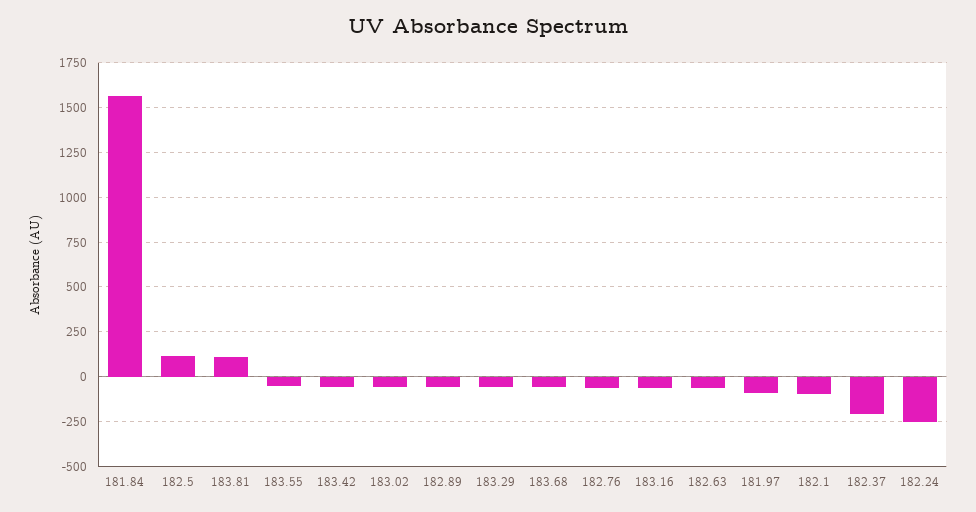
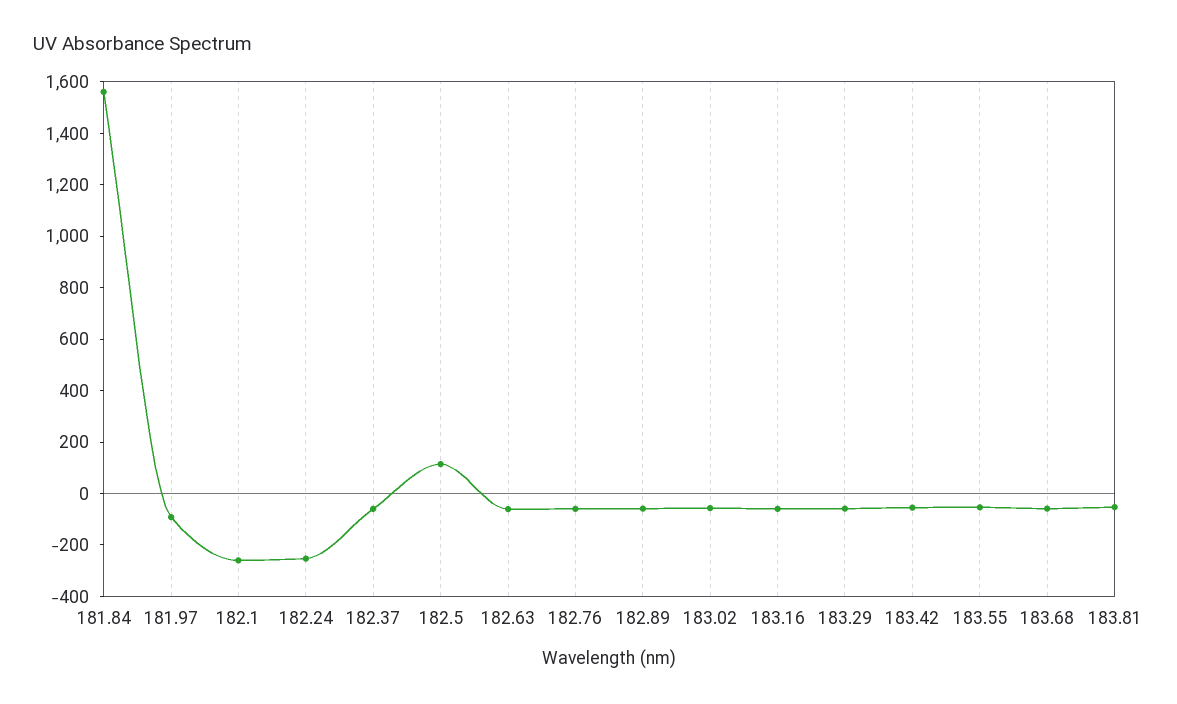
183.81: 100 -> -50
182.1: -100 -> -250
182.37: -200 -> -50

